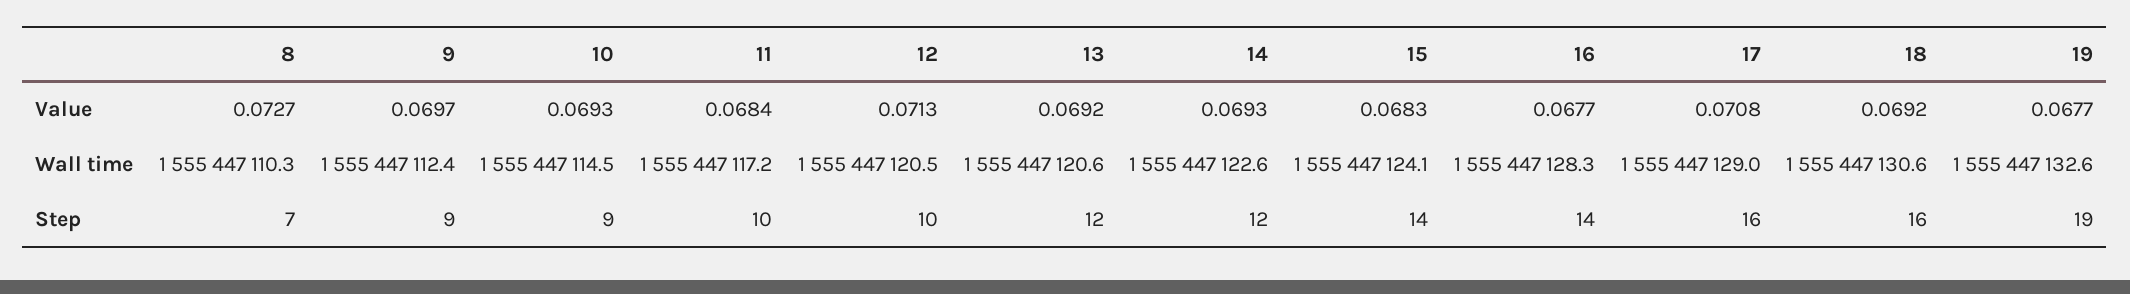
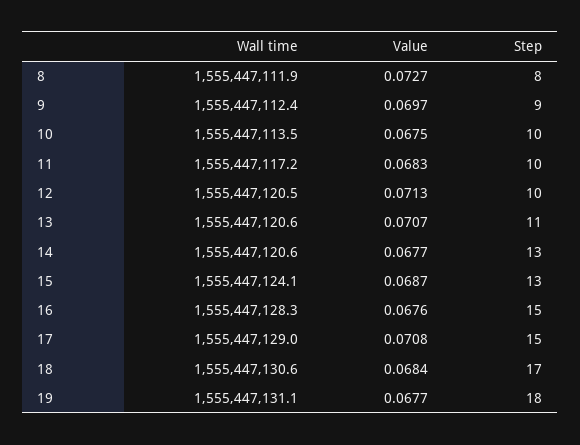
10, Value: 0.0693 -> 0.0675
11, Value: 0.0684 -> 0.0683
13, Value: 0.0692 -> 0.0707
14, Value: 0.0693 -> 0.0677
15, Value: 0.0683 -> 0.0687
16, Value: 0.0677 -> 0.0676
18, Value: 0.0692 -> 0.0684
8, Wall time: 1555447110.3 -> 1555447111.9
10, Wall time: 1555447114.5 -> 1555447113.5
14, Wall time: 1555447122.6 -> 1555447120.6
19, Wall time: 1555447132.6 -> 1555447131.1
8, Step: 7 -> 8
10, Step: 9 -> 10
13, Step: 12 -> 11
14, Step: 12 -> 13
15, Step: 14 -> 13
16, Step: 14 -> 15
17, Step: 16 -> 15
18, Step: 16 -> 17
19, Step: 19 -> 18

